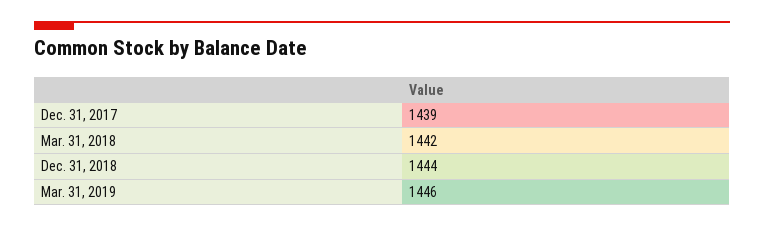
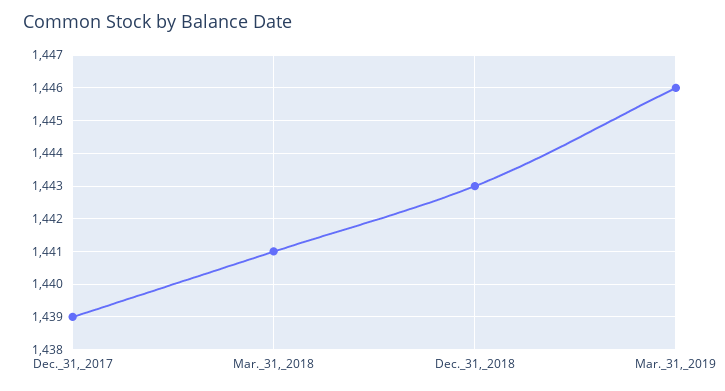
Mar. 31, 2018: 1442 -> 1441
Dec. 31, 2018: 1444 -> 1443

